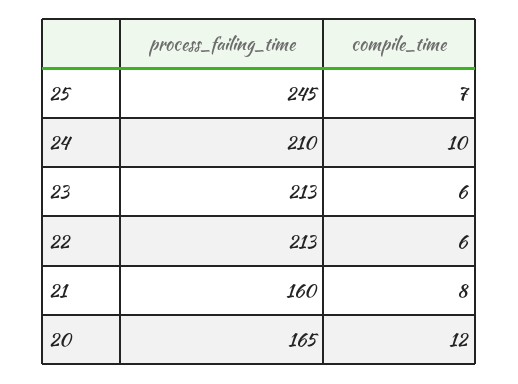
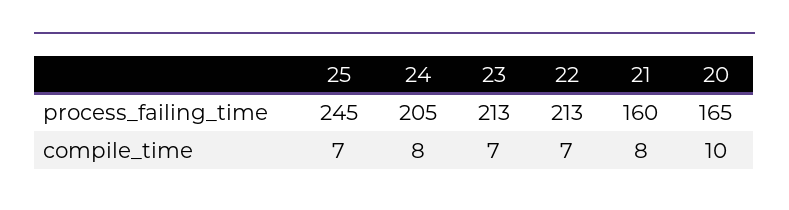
process_failing_time, 24: 210 -> 205
compile_time, 24: 10 -> 8
compile_time, 23: 6 -> 7
compile_time, 22: 6 -> 7
compile_time, 20: 12 -> 10

